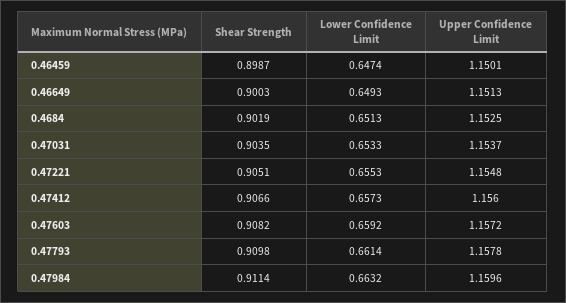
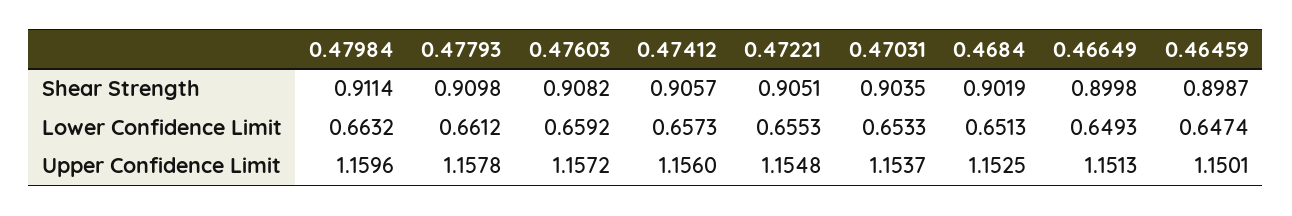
Shear Strength, 0.46649: 0.9003 -> 0.8998
Shear Strength, 0.47412: 0.9066 -> 0.9057
Lower Confidence Limit, 0.47793: 0.6614 -> 0.6612

